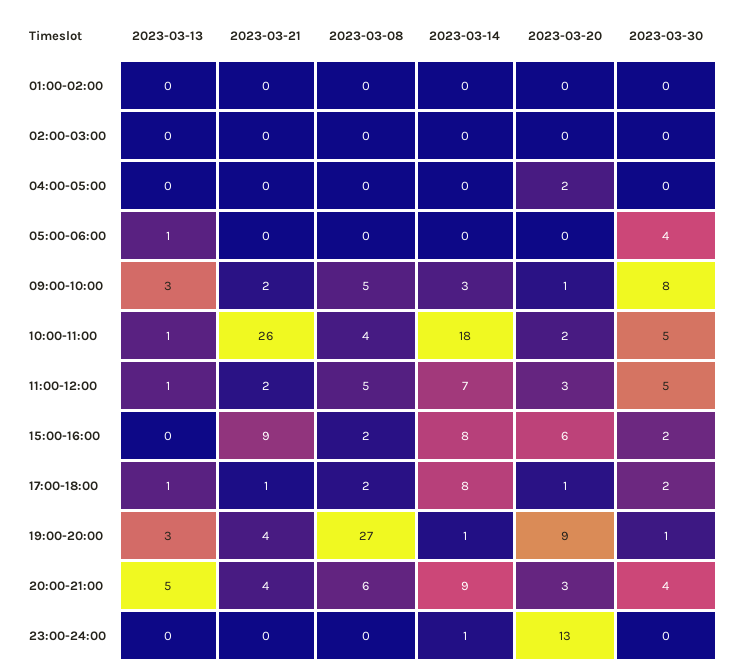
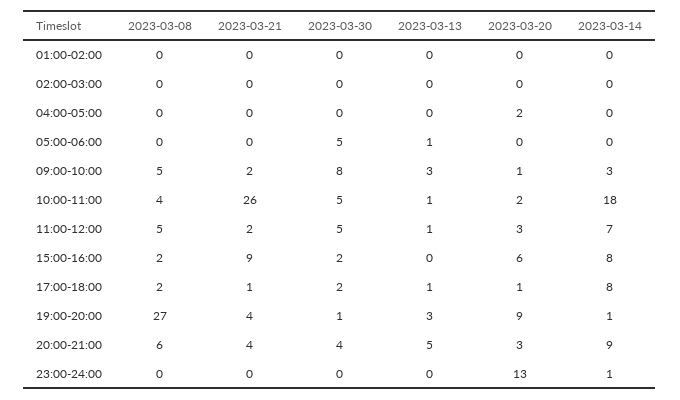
2023-03-30, 05:00-06:00: 4 -> 5

